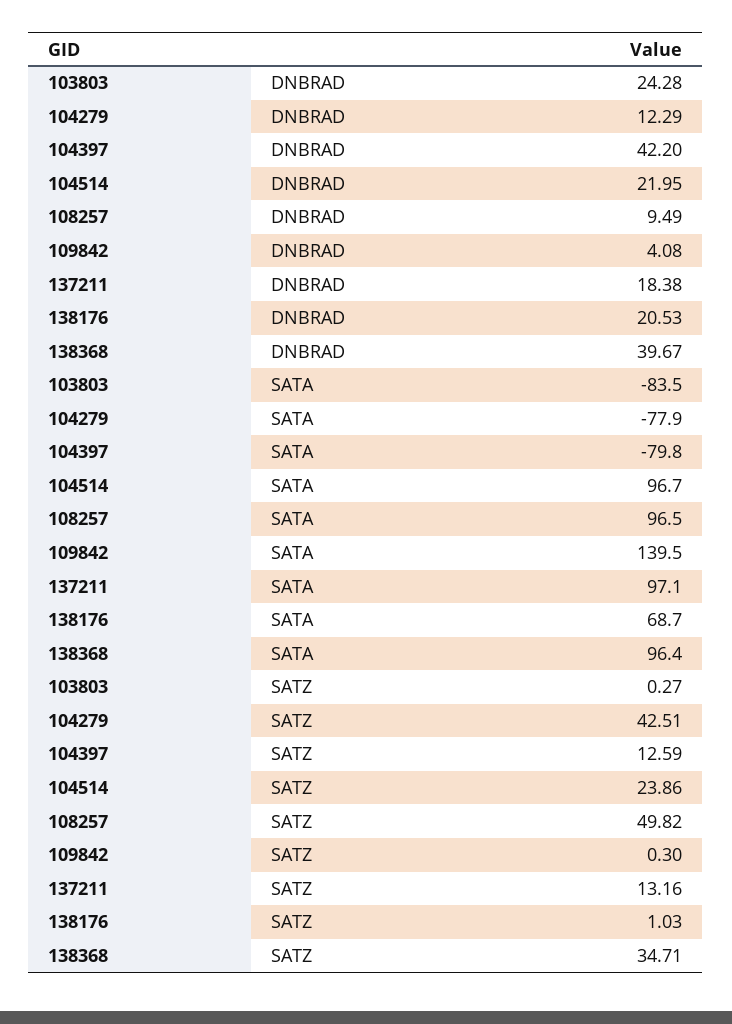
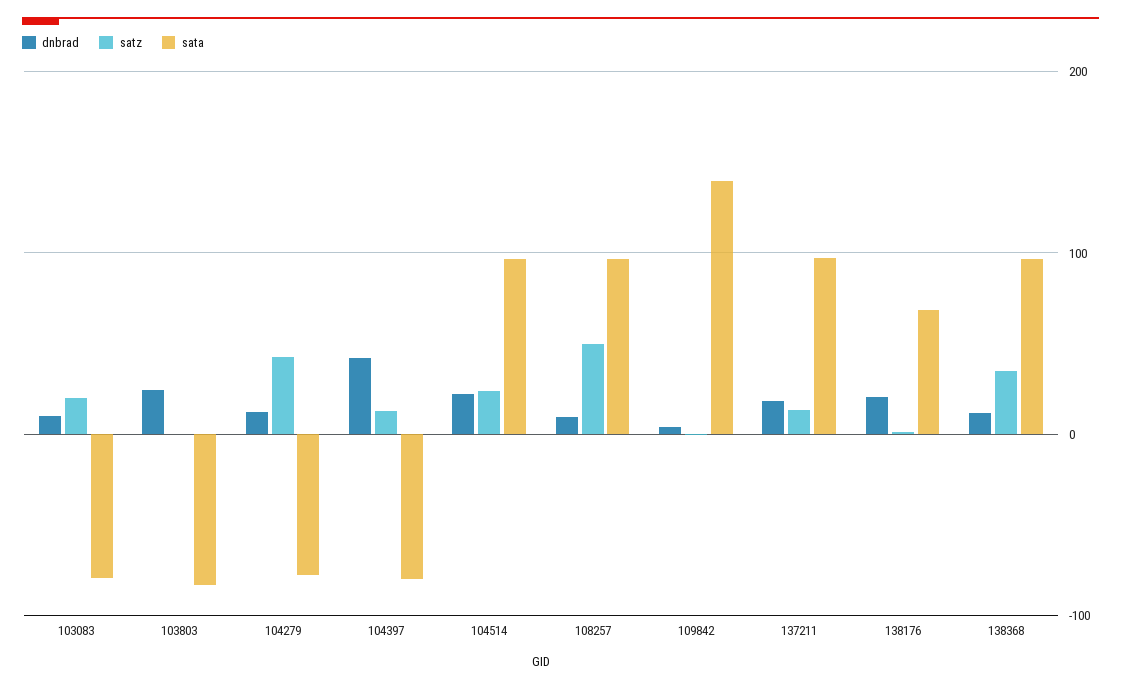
DNBRAD, 138368: 39.67 -> 10
DNBRAD, 103083: none -> 10
SATZ, 103083: none -> 20
SATA, 103083: none -> -80

